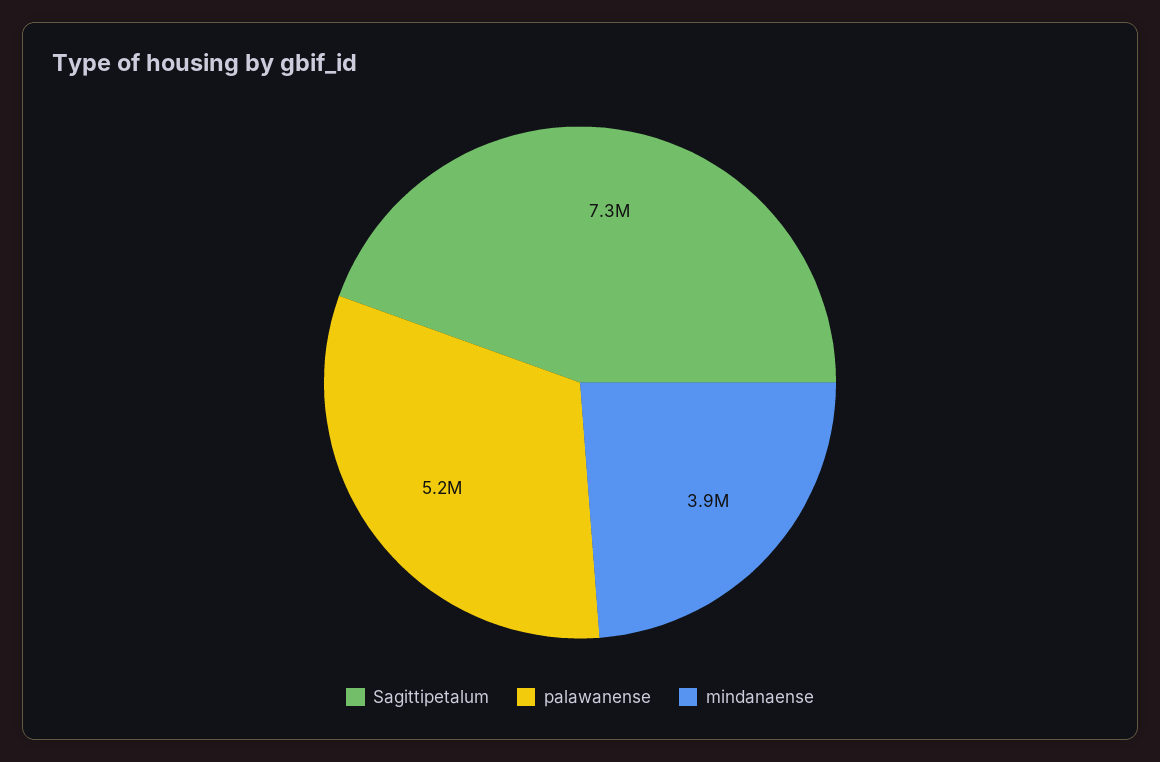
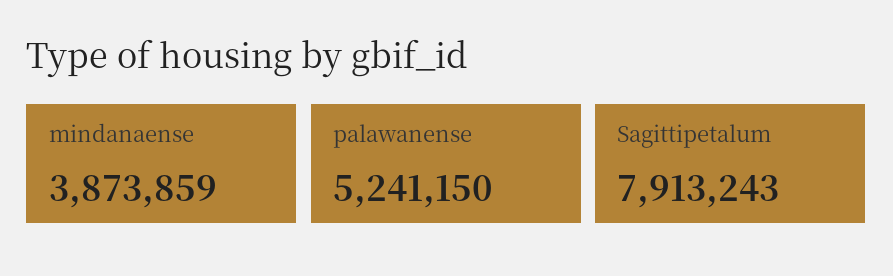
Sagittipetalum: 7300000 -> 7913243

